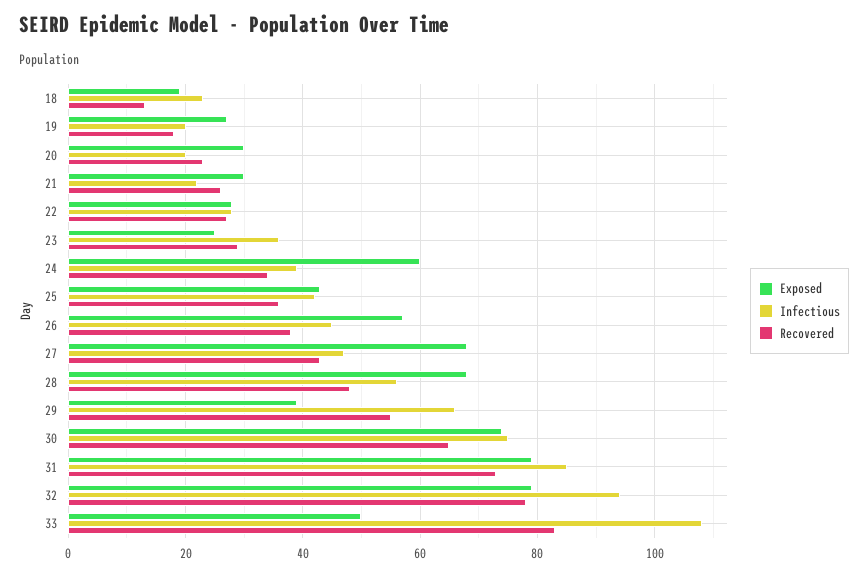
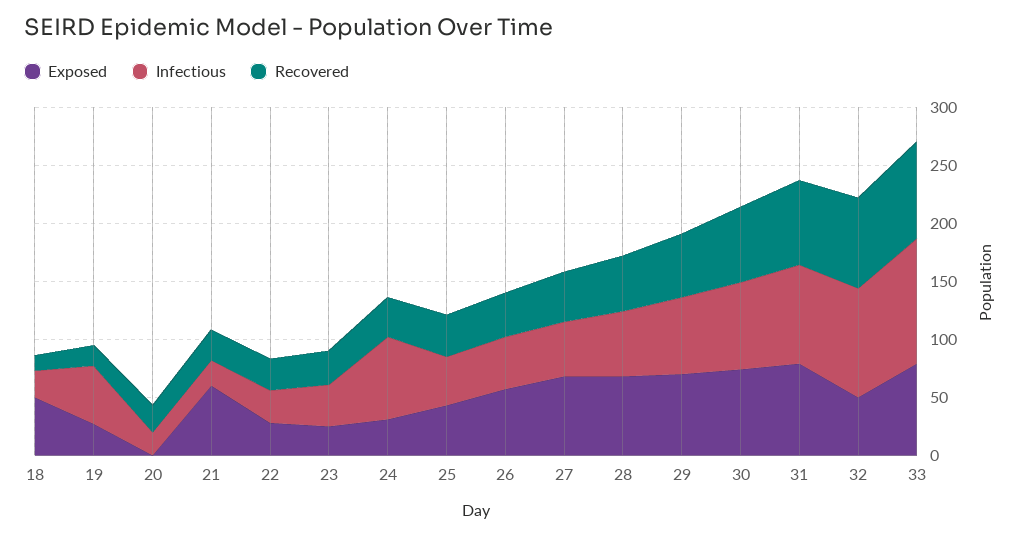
Exposed, 18: 20 -> 50
Infectious, 19: 20 -> 50
Exposed, 20: 30 -> 0
Exposed, 21: 30 -> 60
Exposed, 24: 60 -> 30
Infectious, 24: 40 -> 70
Exposed, 29: 40 -> 70
Exposed, 32: 80 -> 50
Exposed, 33: 50 -> 80

